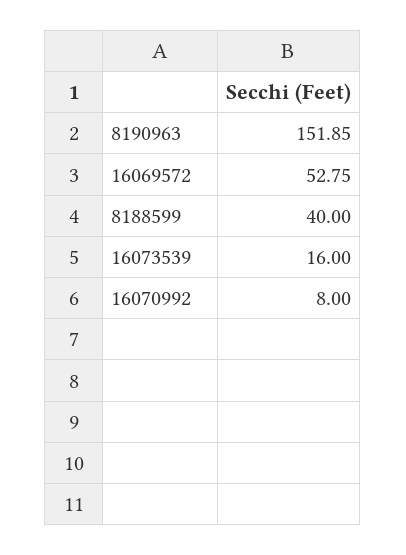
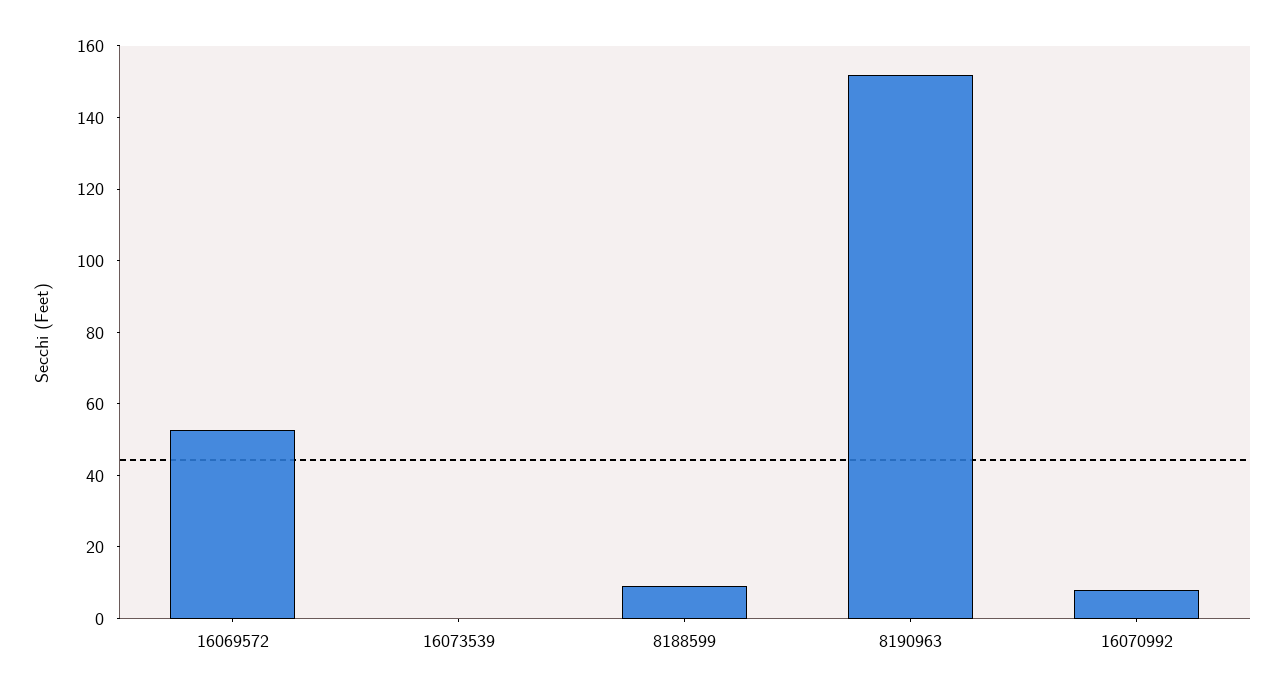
8188599: 40 -> 10
16073539: 16 -> 0

